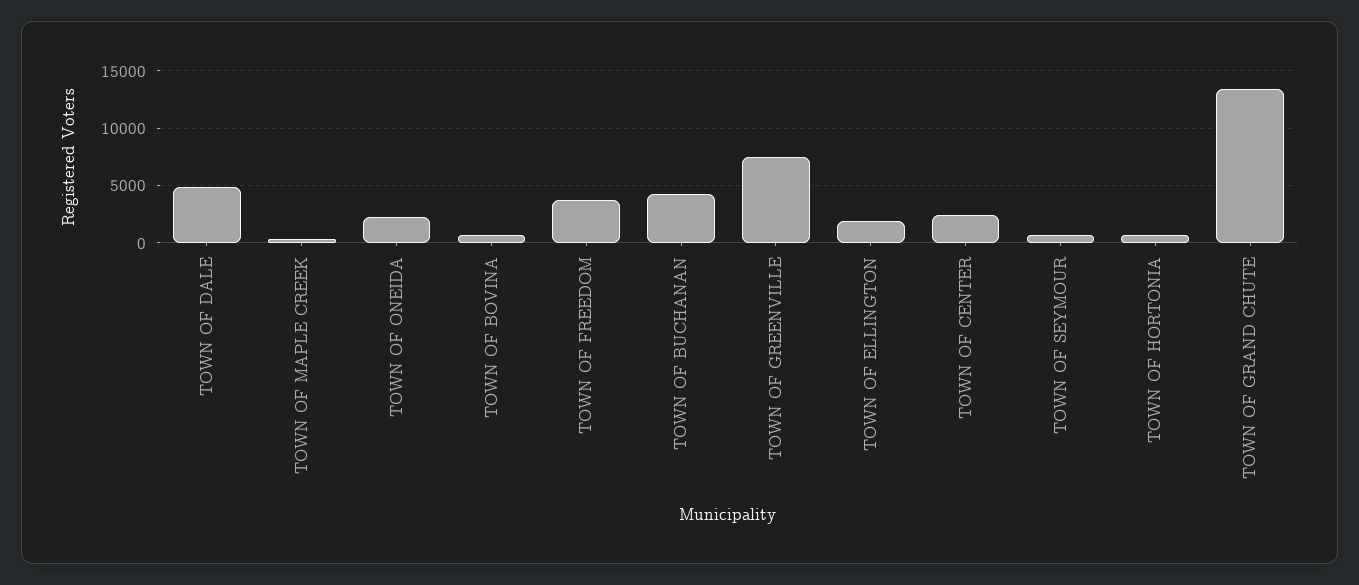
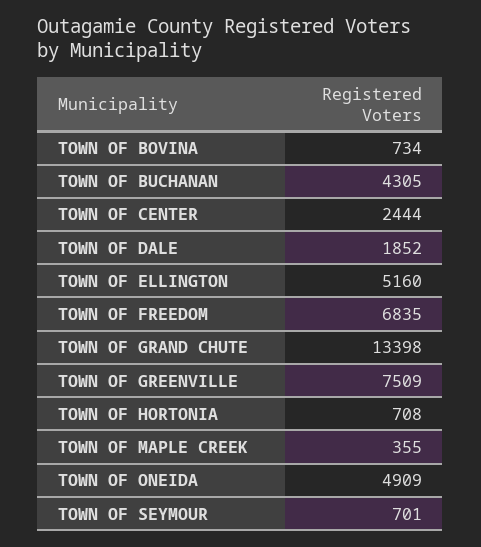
TOWN OF DALE: 5000 -> 1852
TOWN OF ONEIDA: 2000 -> 4909
TOWN OF FREEDOM: 4000 -> 6835
TOWN OF ELLINGTON: 2000 -> 5160

